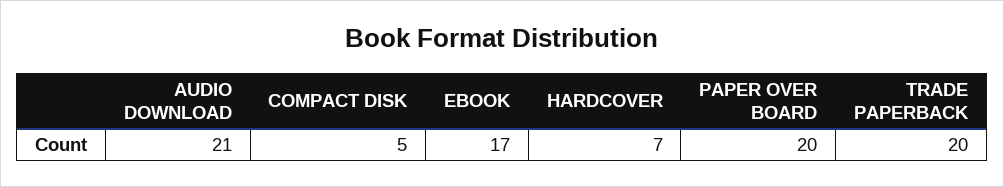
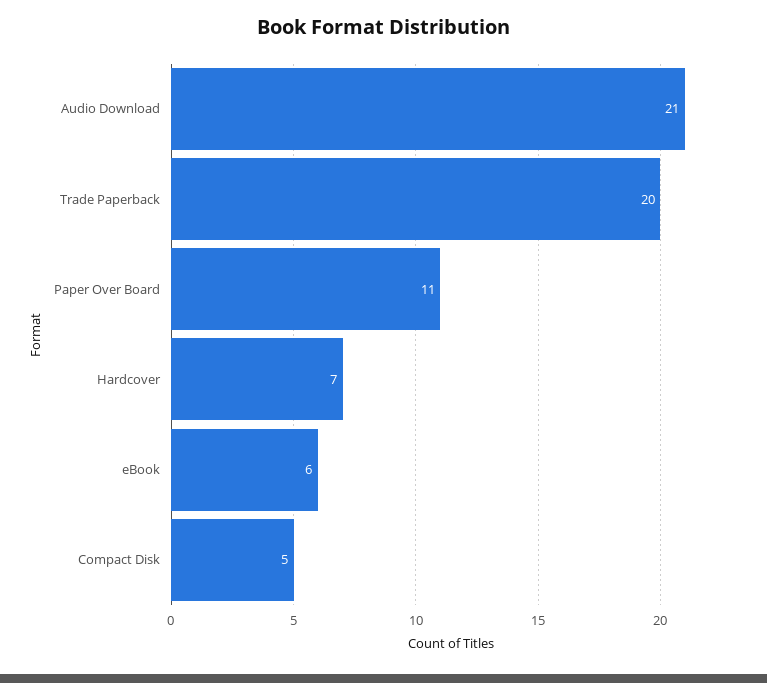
EBOOK: 17 -> 6
PAPER OVER BOARD: 20 -> 11

